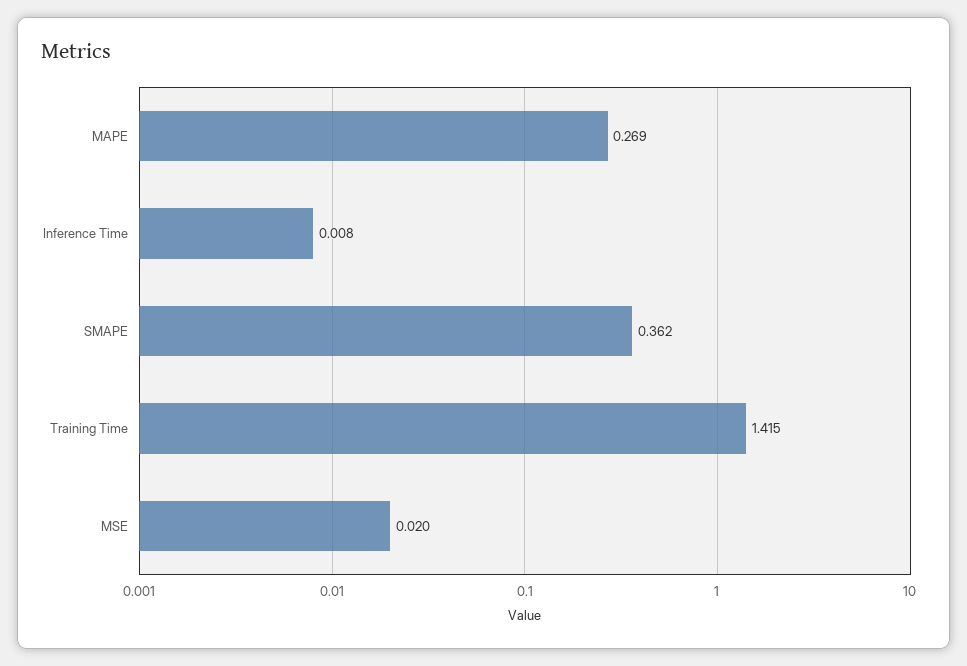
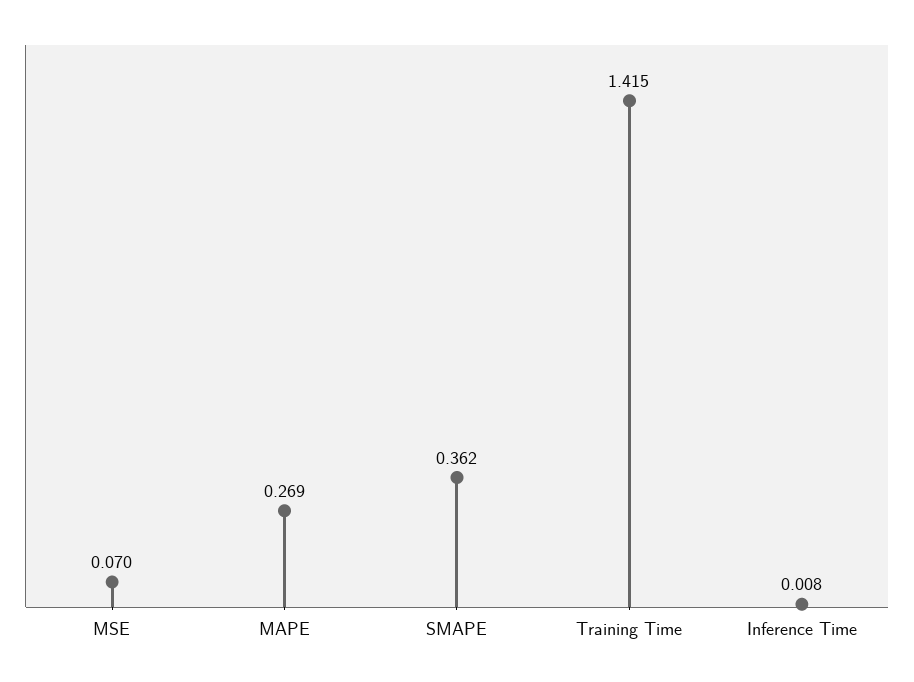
MSE: 0.02 -> 0.07

